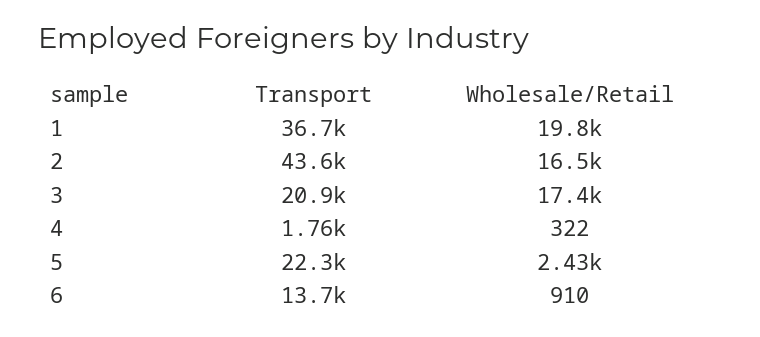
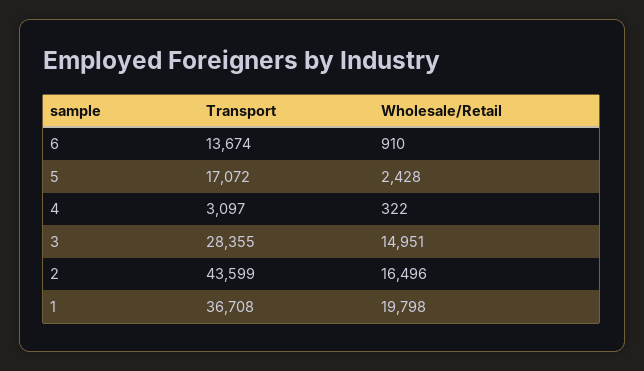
Transport, 3: 20900 -> 28355
Wholesale/Retail, 3: 17400 -> 14951
Transport, 4: 1760 -> 3097
Transport, 5: 22300 -> 17072

